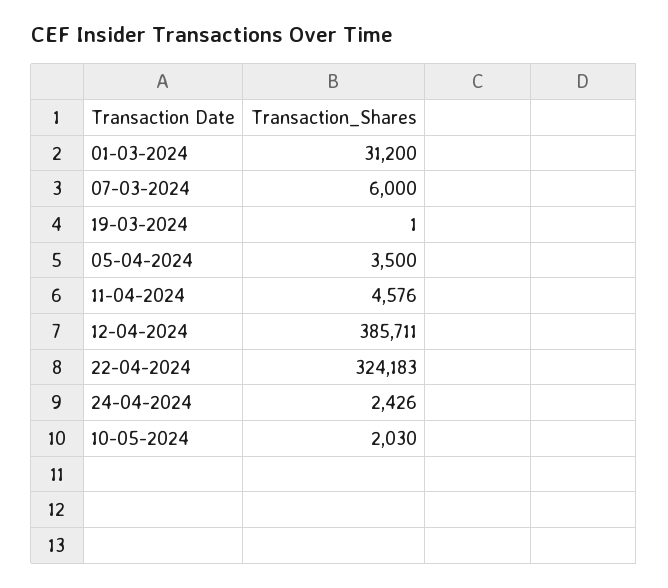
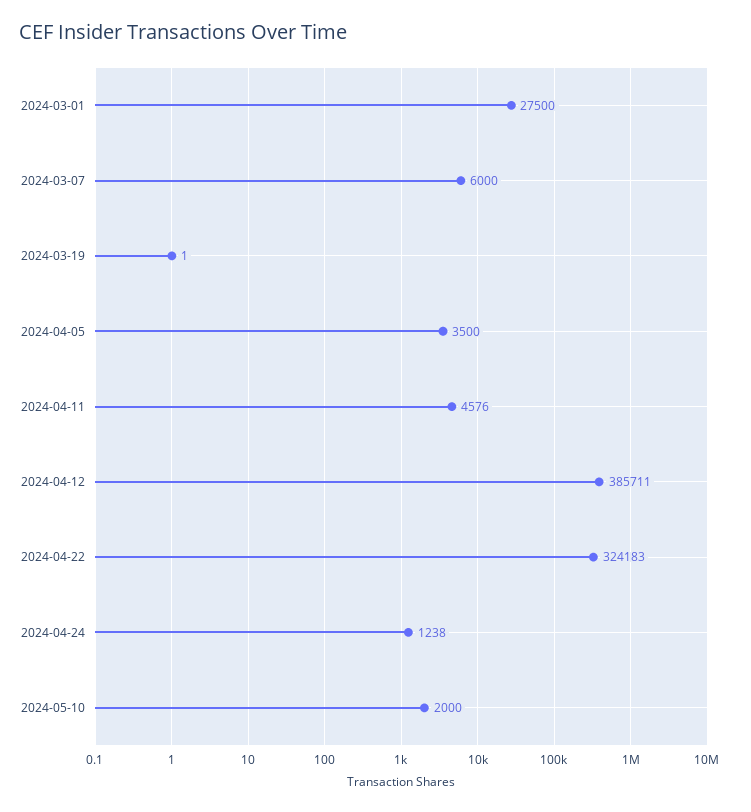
01-03-2024: 31200 -> 27500
24-04-2024: 2426 -> 1238
10-05-2024: 2030 -> 2000

